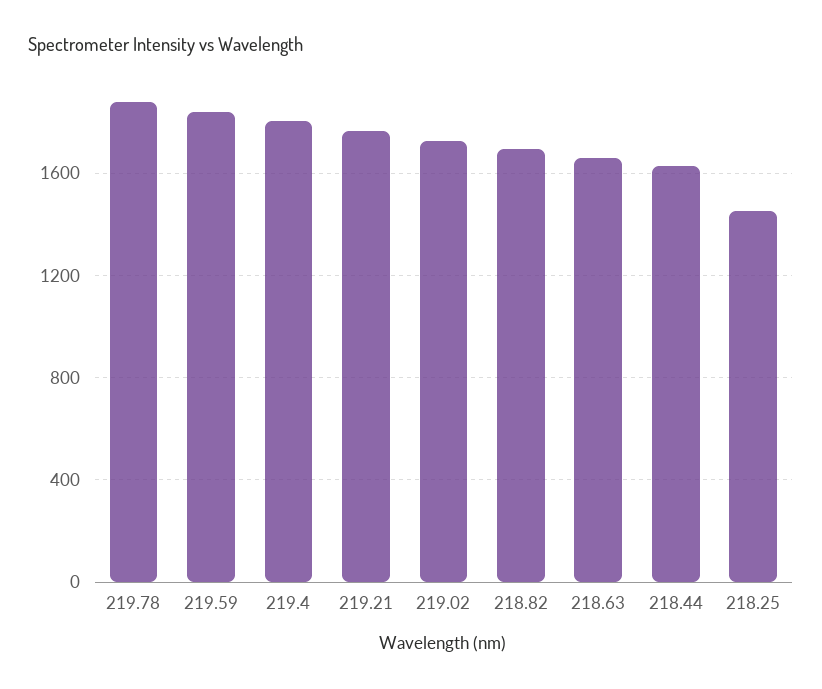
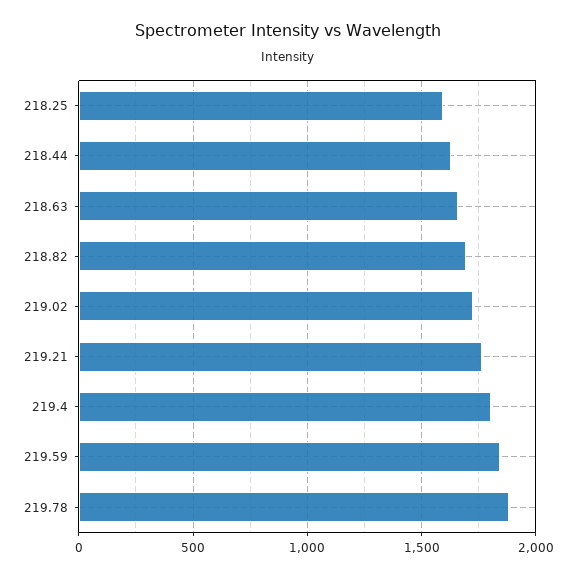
218.25: 1450 -> 1600

